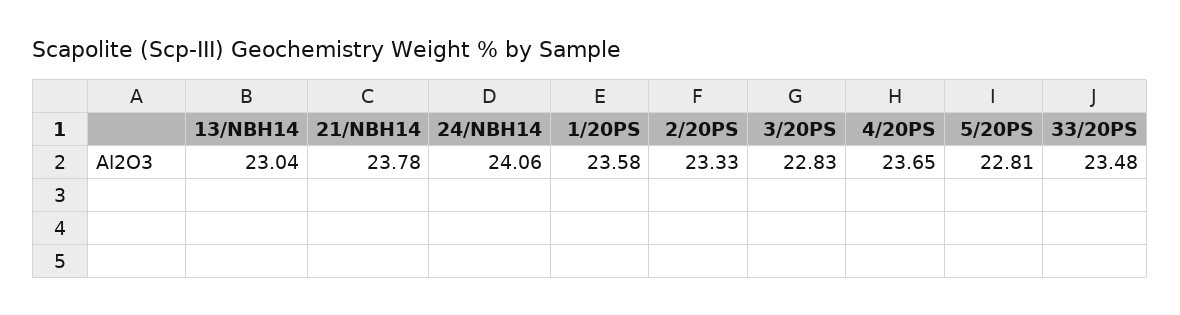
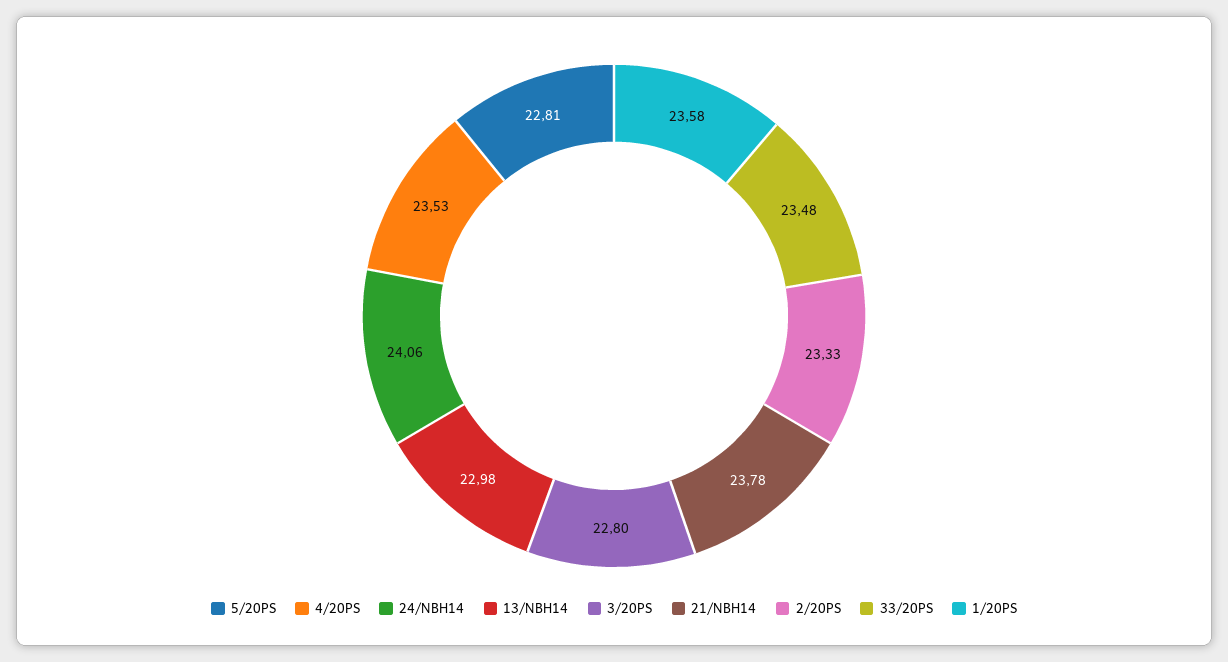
13/NBH14: 23.04 -> 22.98
3/20PS: 22.83 -> 22.8
4/20PS: 23.65 -> 23.53

